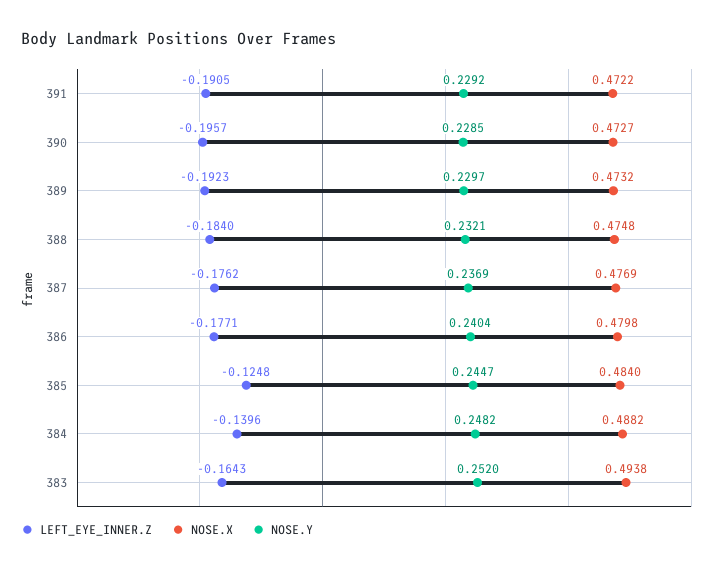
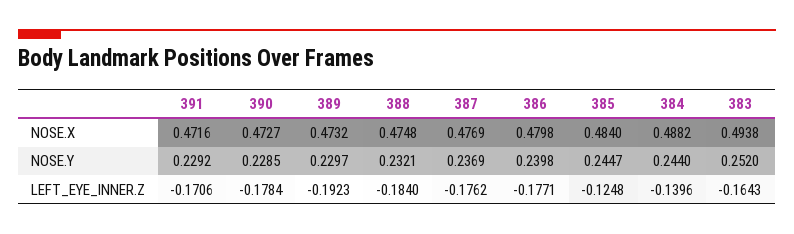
LEFT_EYE_INNER.Z, 391: -0.1905 -> -0.1706
NOSE.X, 391: 0.4722 -> 0.4716
LEFT_EYE_INNER.Z, 390: -0.1957 -> -0.1784
NOSE.Y, 386: 0.2404 -> 0.2398
NOSE.Y, 384: 0.2482 -> 0.244

